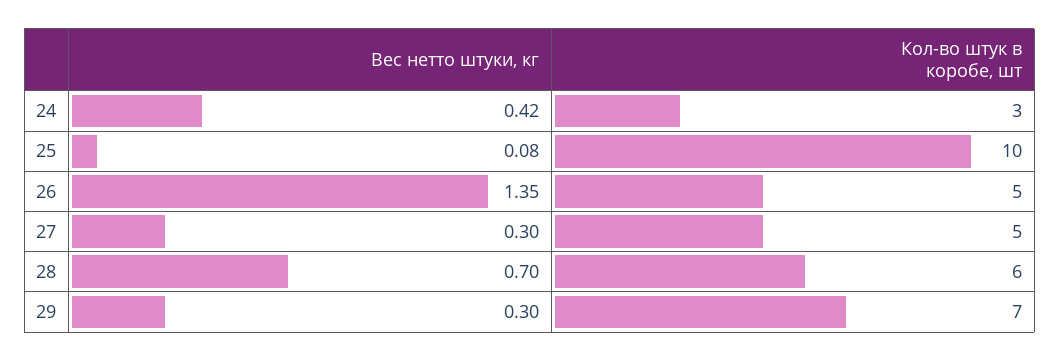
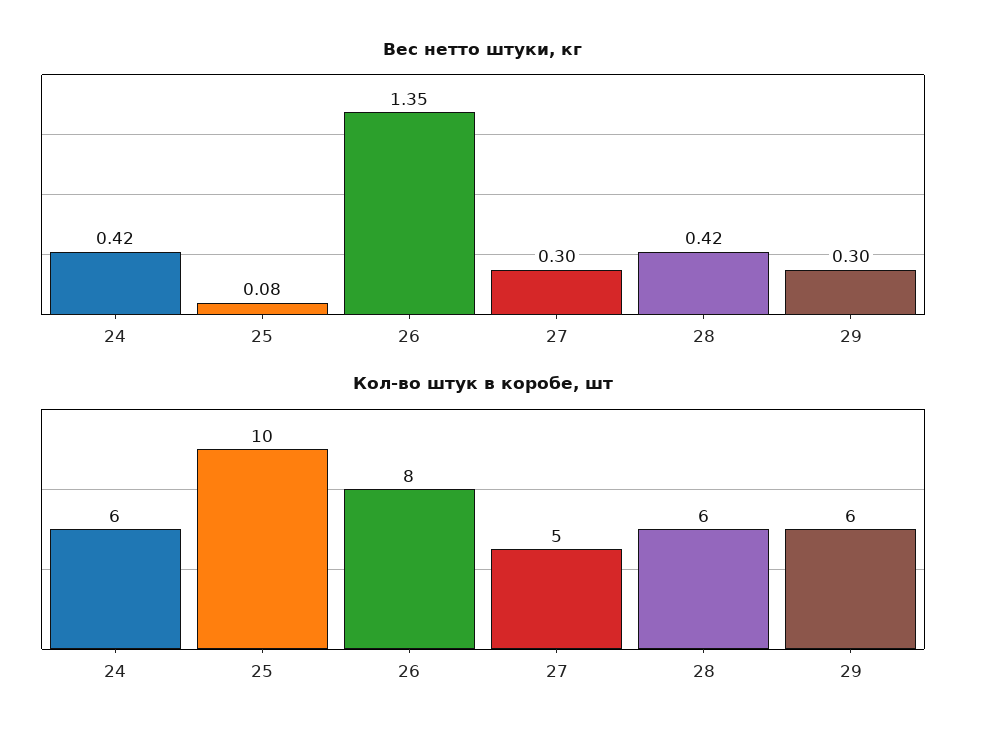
Кол-во штук в коробе, шт, 24: 3 -> 6
Кол-во штук в коробе, шт, 26: 5 -> 8
Вес нетто штуки, кг, 28: 0.7 -> 0.42
Кол-во штук в коробе, шт, 29: 7 -> 6

